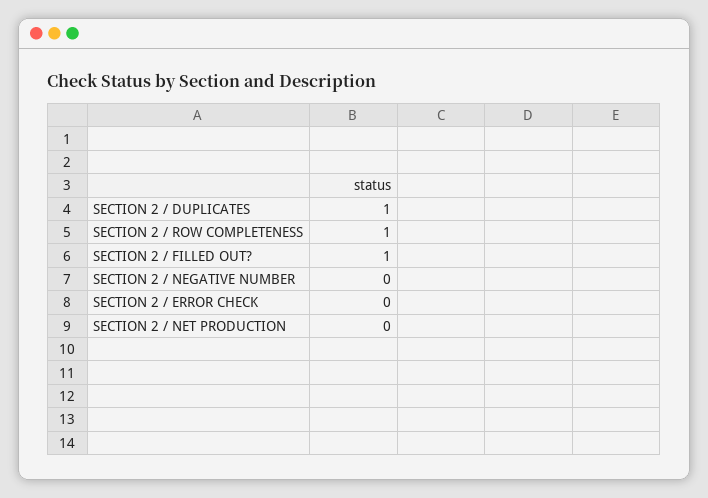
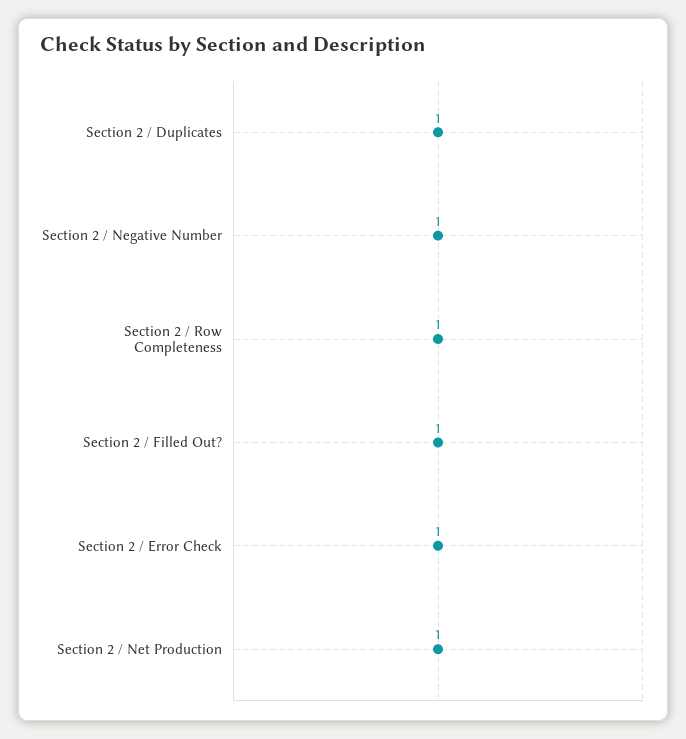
SECTION 2 / NEGATIVE NUMBER: 0 -> 1
SECTION 2 / ERROR CHECK: 0 -> 1
SECTION 2 / NET PRODUCTION: 0 -> 1

